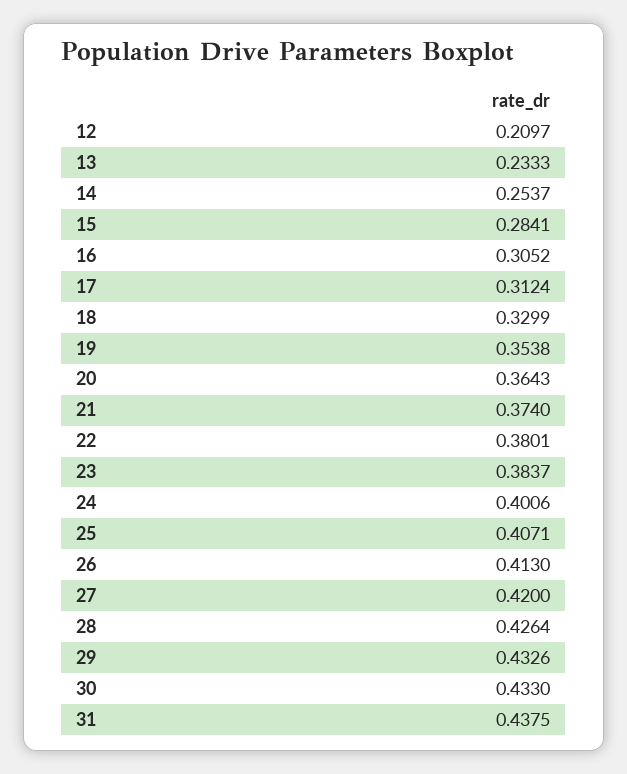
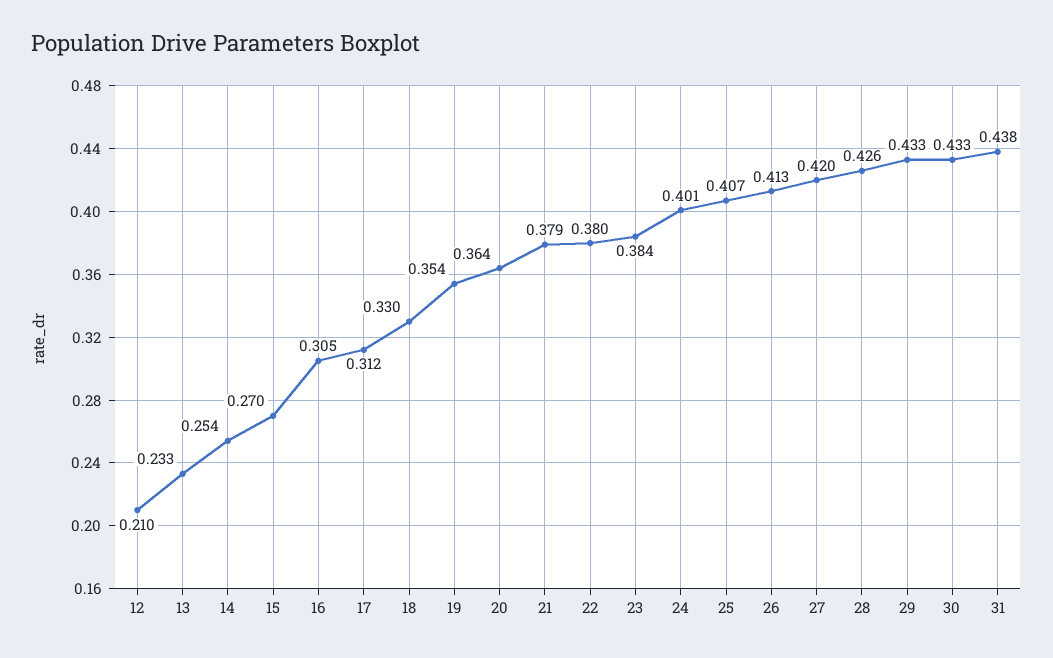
15: 0.2841 -> 0.27
21: 0.374 -> 0.379

